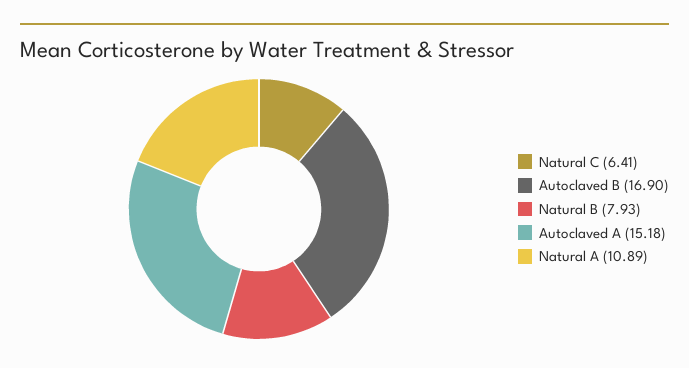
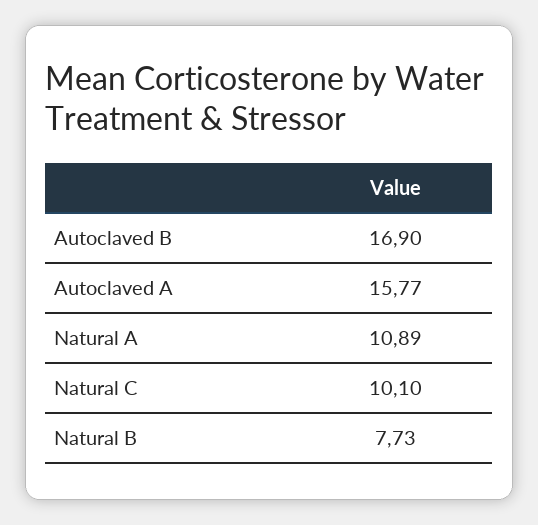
Natural C: 6.41 -> 10.1
Natural B: 7.93 -> 7.73
Autoclaved A: 15.18 -> 15.77

